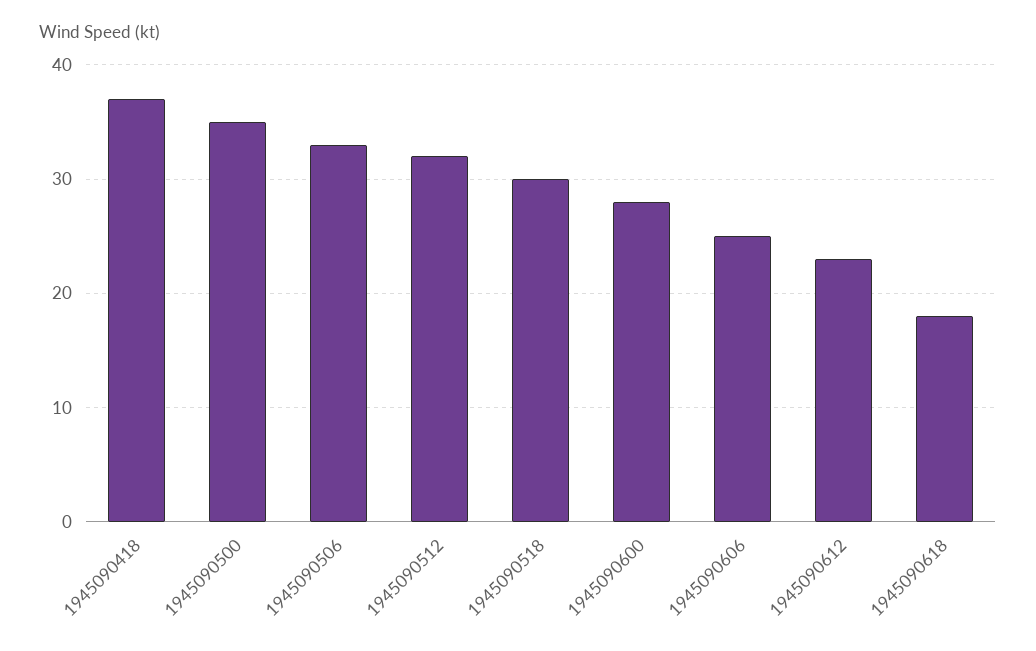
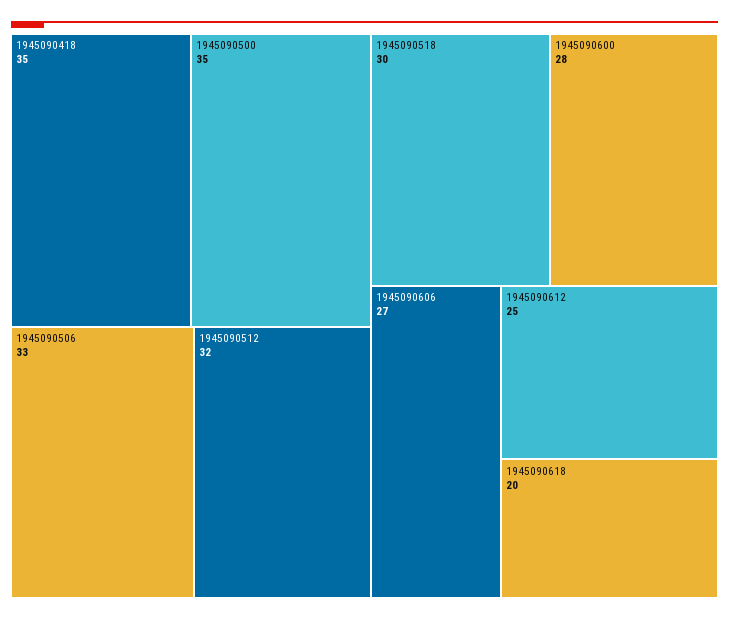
1945090418: 37 -> 35
1945090606: 25 -> 27
1945090612: 23 -> 25
1945090618: 18 -> 20

